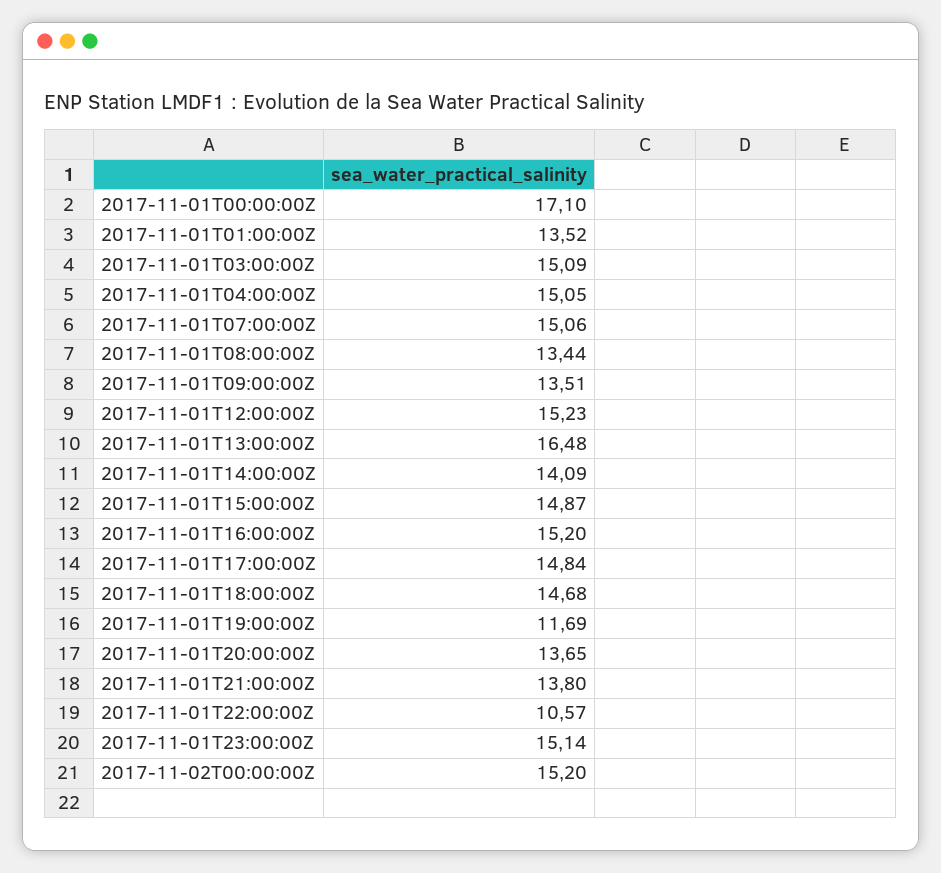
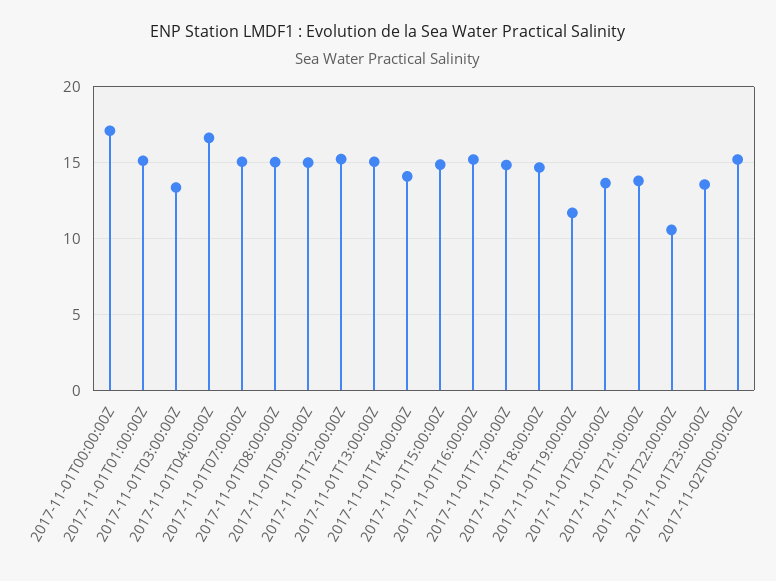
2017-11-01T01:00:00Z: 13.52 -> 15
2017-11-01T03:00:00Z: 15.09 -> 13.5
2017-11-01T04:00:00Z: 15.05 -> 16.5
2017-11-01T08:00:00Z: 13.44 -> 15
2017-11-01T09:00:00Z: 13.51 -> 15
2017-11-01T13:00:00Z: 16.48 -> 15
2017-11-01T23:00:00Z: 15.14 -> 13.5

